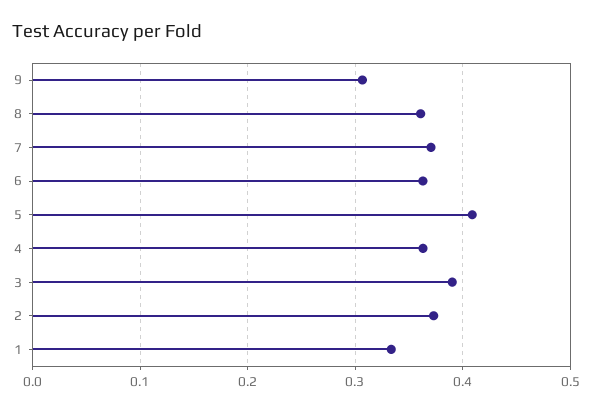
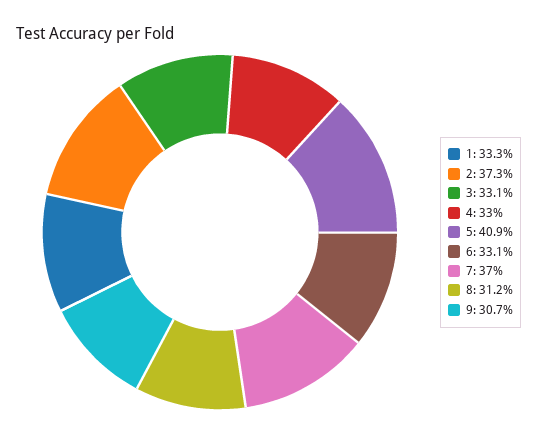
8: 0.36 -> 0.312
6: 0.36 -> 0.331
4: 0.36 -> 0.33
3: 0.39 -> 0.331

